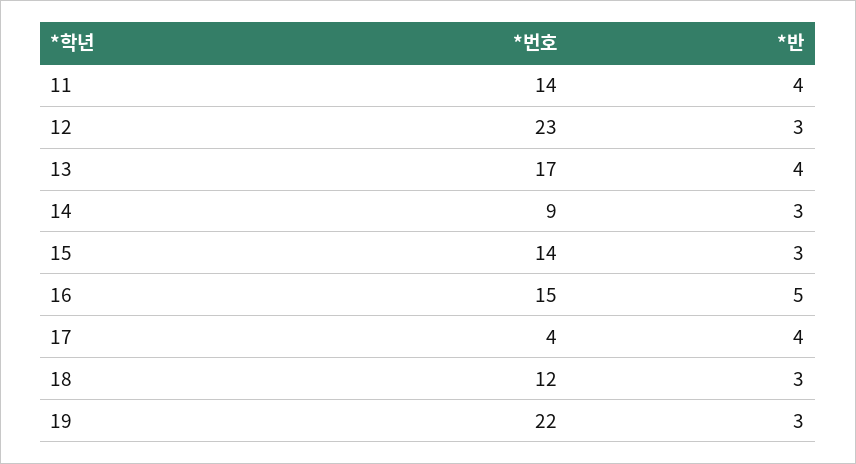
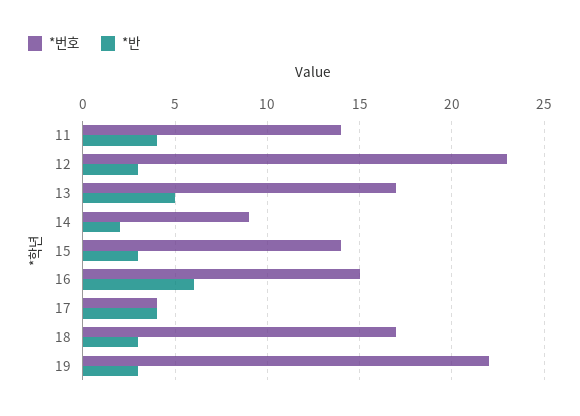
*반, 13: 4 -> 5
*반, 14: 3 -> 2
*반, 16: 5 -> 6
*번호, 18: 12 -> 17

